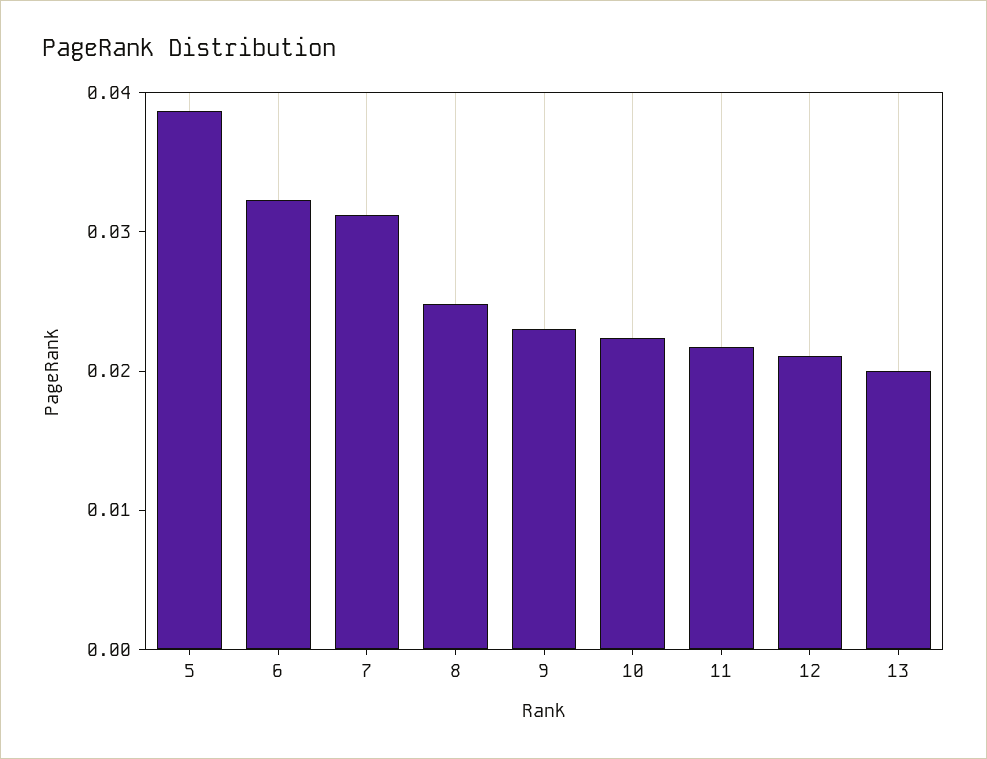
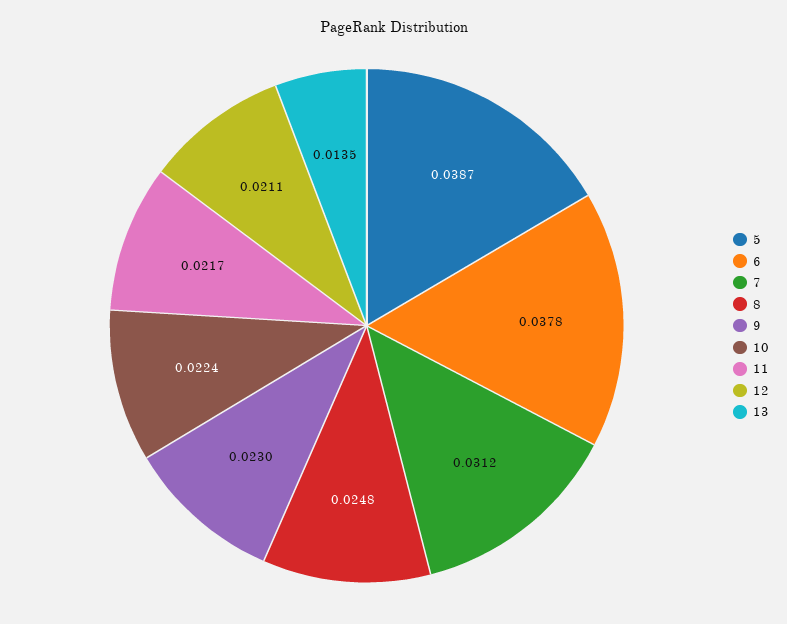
6: 0.032 -> 0.0378
13: 0.02 -> 0.0135

